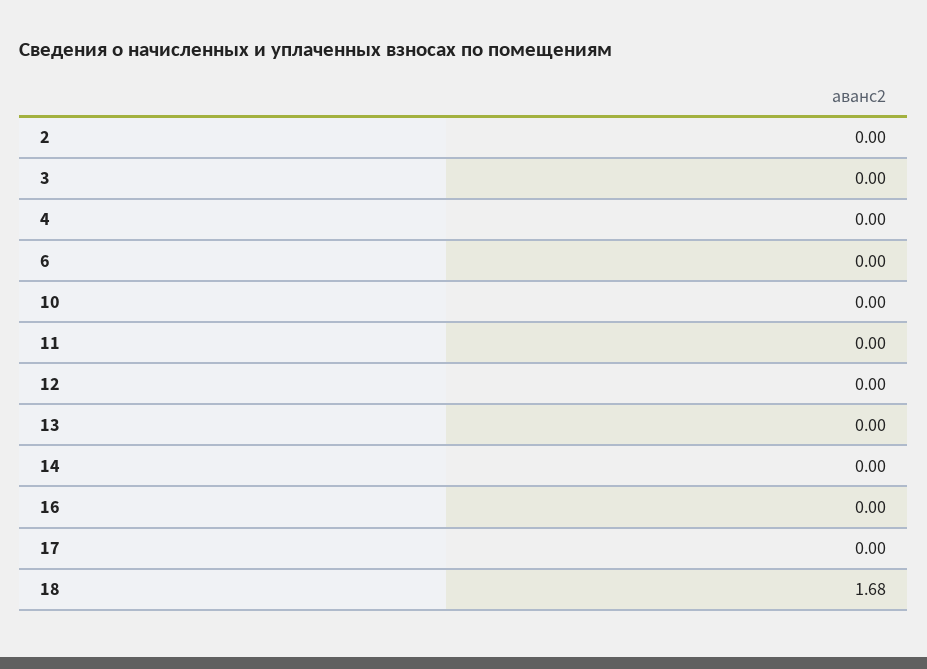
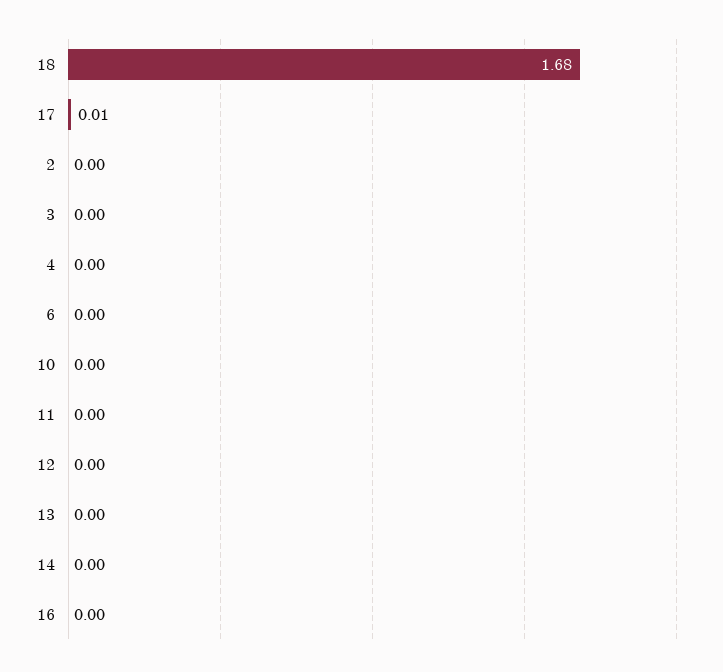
17: 0 -> 0.01

